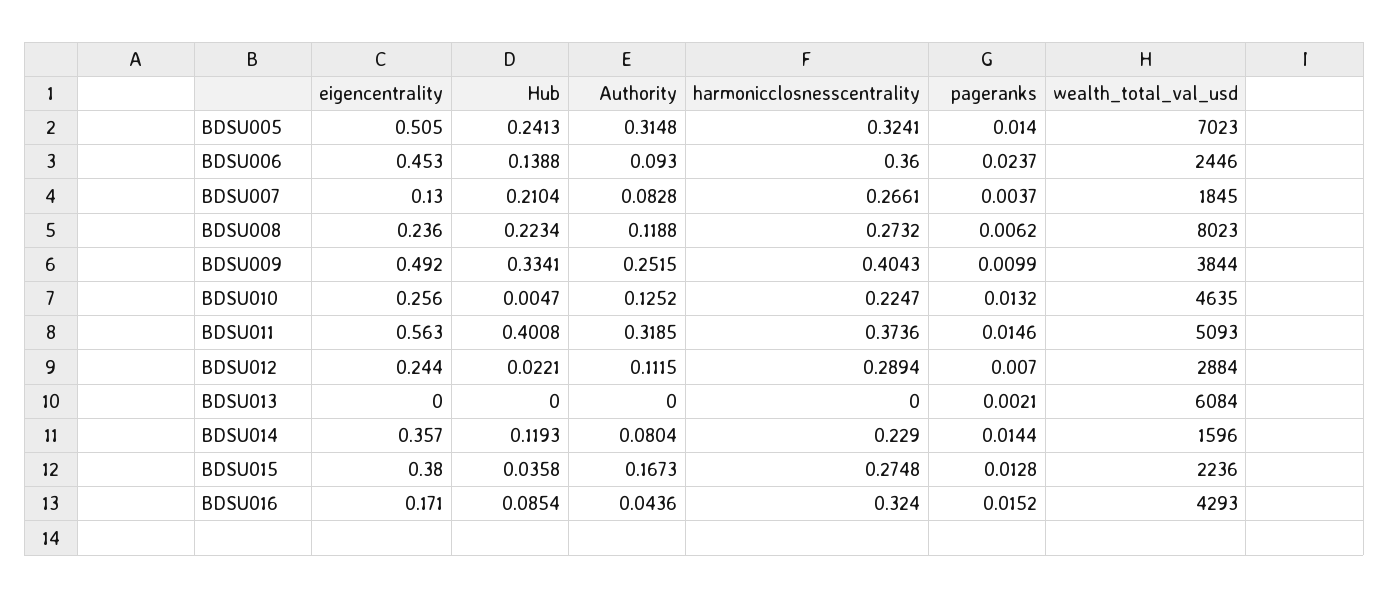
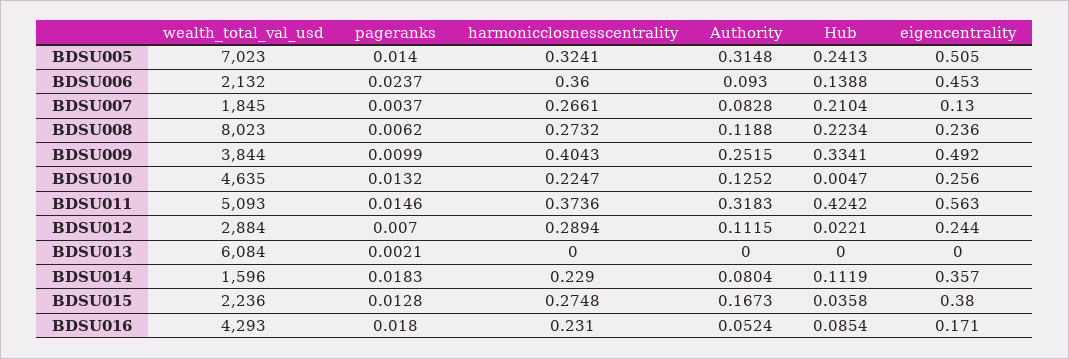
wealth_total_val_usd, BDSU006: 2446 -> 2132
Hub, BDSU011: 0.4008 -> 0.4242
Authority, BDSU011: 0.3185 -> 0.3183
Hub, BDSU014: 0.1193 -> 0.1119
pageranks, BDSU014: 0.0144 -> 0.0183
Authority, BDSU016: 0.0436 -> 0.0524
harmonicclosnesscentrality, BDSU016: 0.324 -> 0.231
pageranks, BDSU016: 0.0152 -> 0.018

